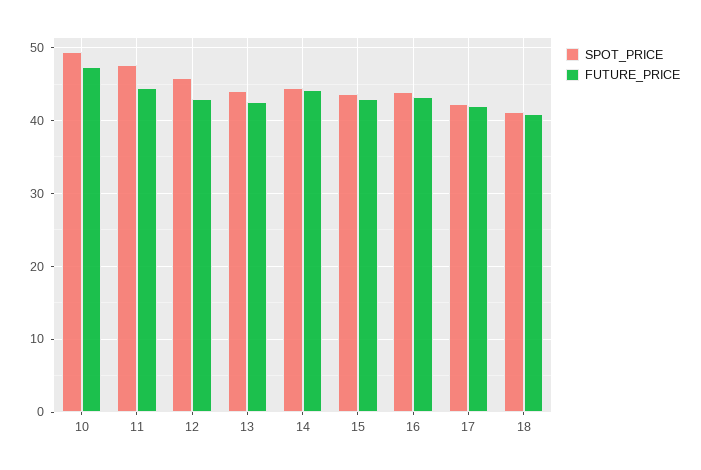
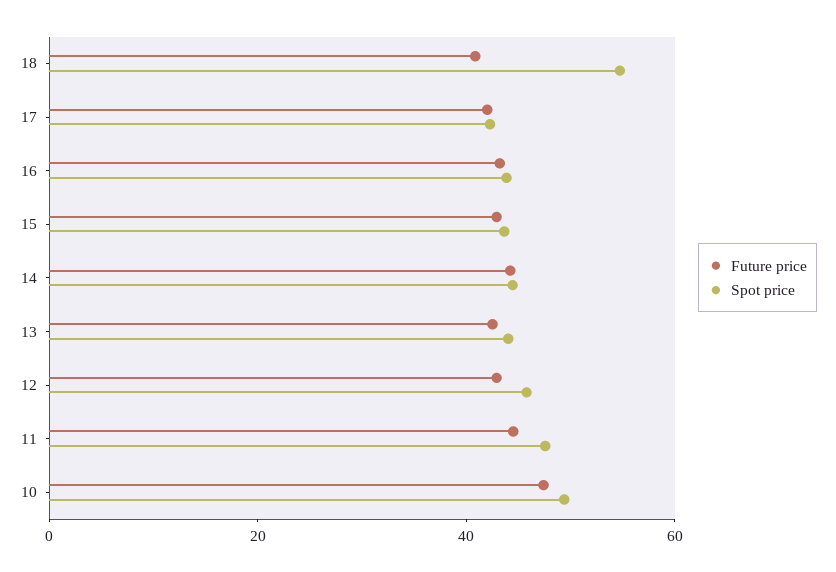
SPOT_PRICE, 18: 41 -> 55

